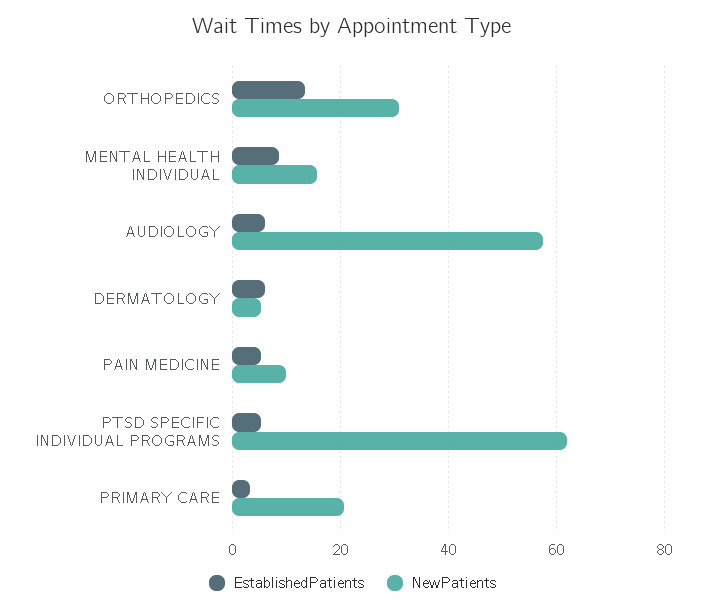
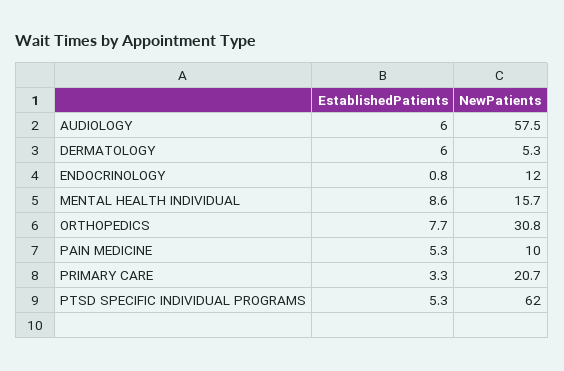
EstablishedPatients, ORTHOPEDICS: 14 -> 7.7
EstablishedPatients, ENDOCRINOLOGY: none -> 0.8
NewPatients, ENDOCRINOLOGY: none -> 12

